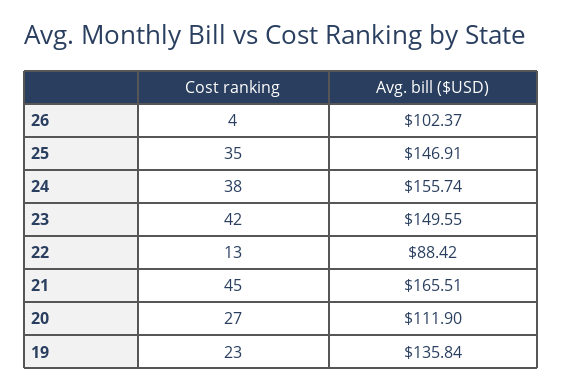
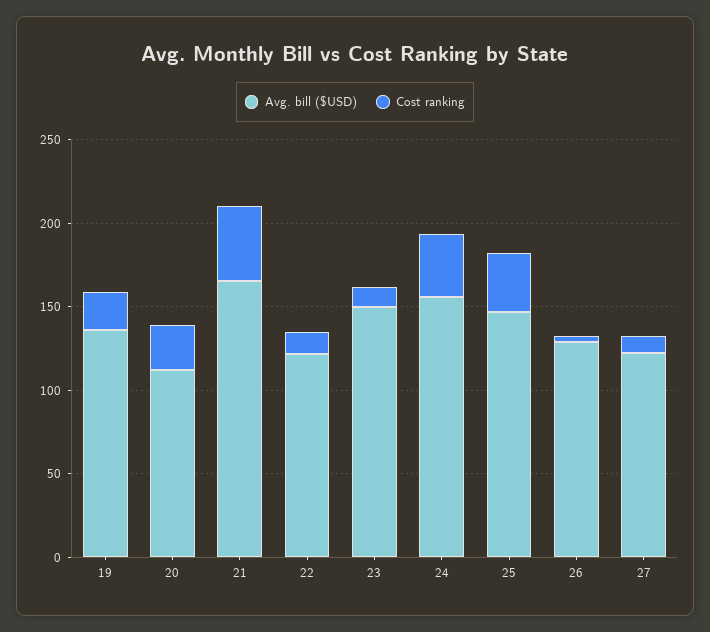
Avg. bill ($USD), 26: 102.37 -> 130
Cost ranking, 23: 42 -> 10
Avg. bill ($USD), 22: 88.42 -> 120
Avg. bill ($USD), 27: none -> 120
Cost ranking, 27: none -> 10

